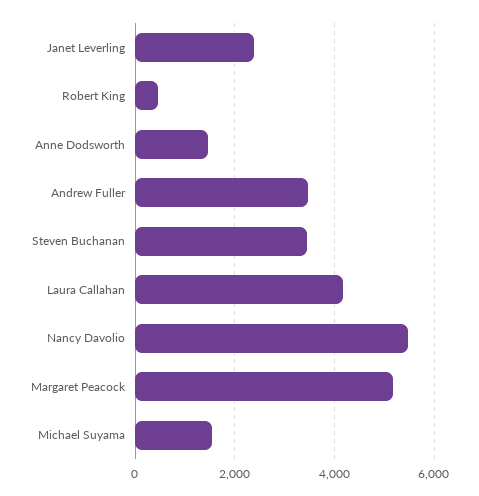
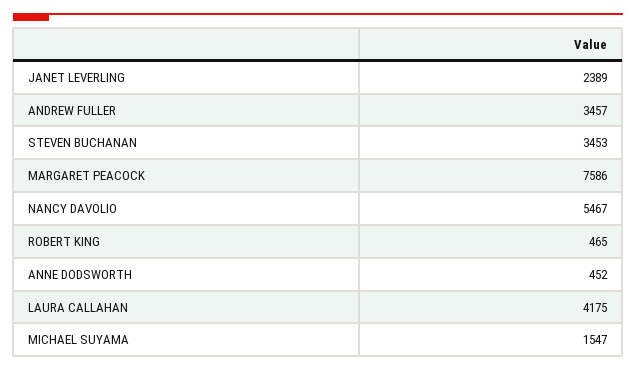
Anne Dodsworth: 1400 -> 452
Margaret Peacock: 5200 -> 7586

